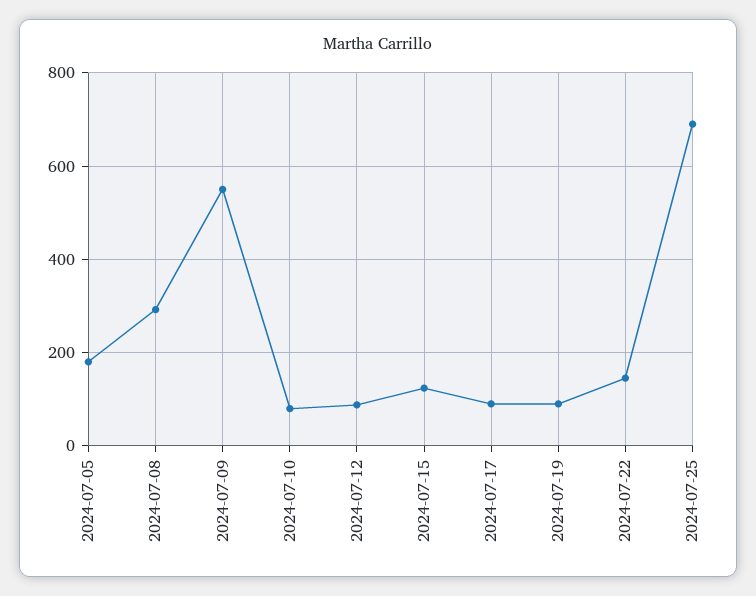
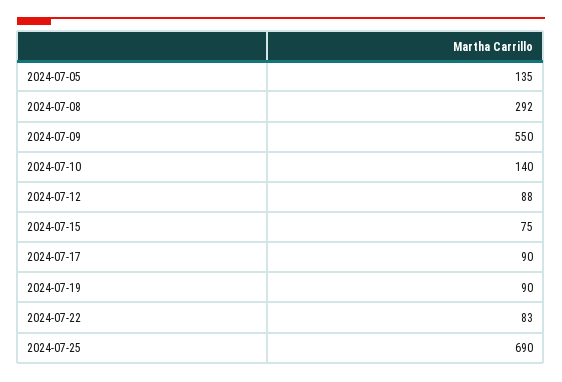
2024-07-05: 180 -> 135
2024-07-10: 80 -> 140
2024-07-15: 120 -> 75
2024-07-22: 140 -> 83

